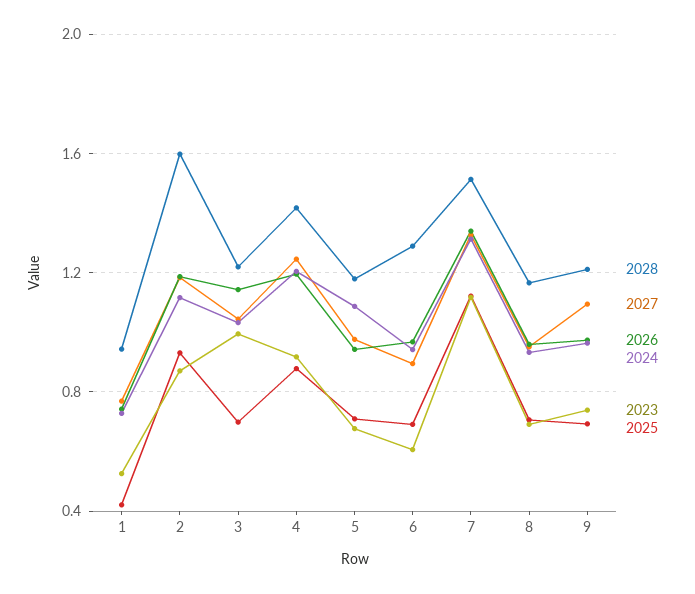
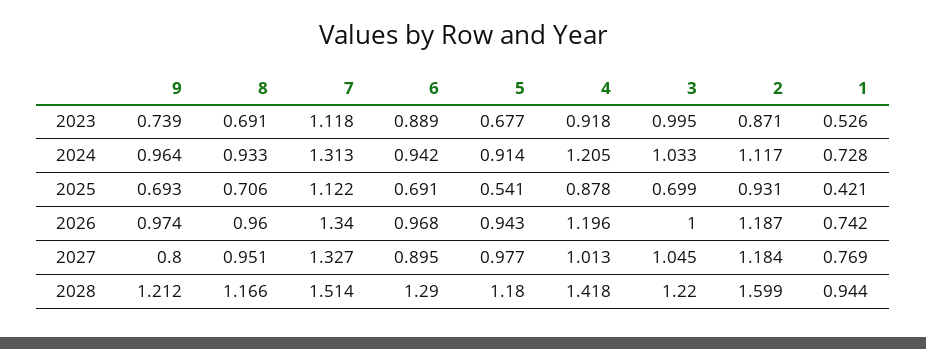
2026, 3: 1.15 -> 1
2027, 4: 1.25 -> 1.013
2024, 5: 1.1 -> 0.914
2025, 5: 0.7 -> 0.541
2023, 6: 0.6 -> 0.889
2027, 9: 1.1 -> 0.8

